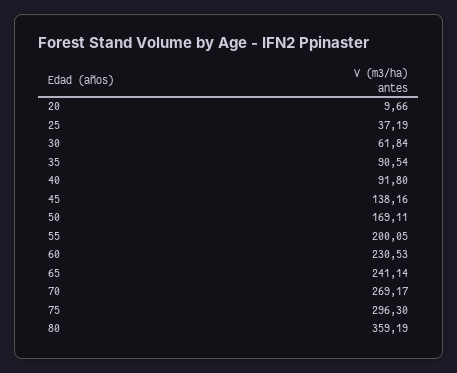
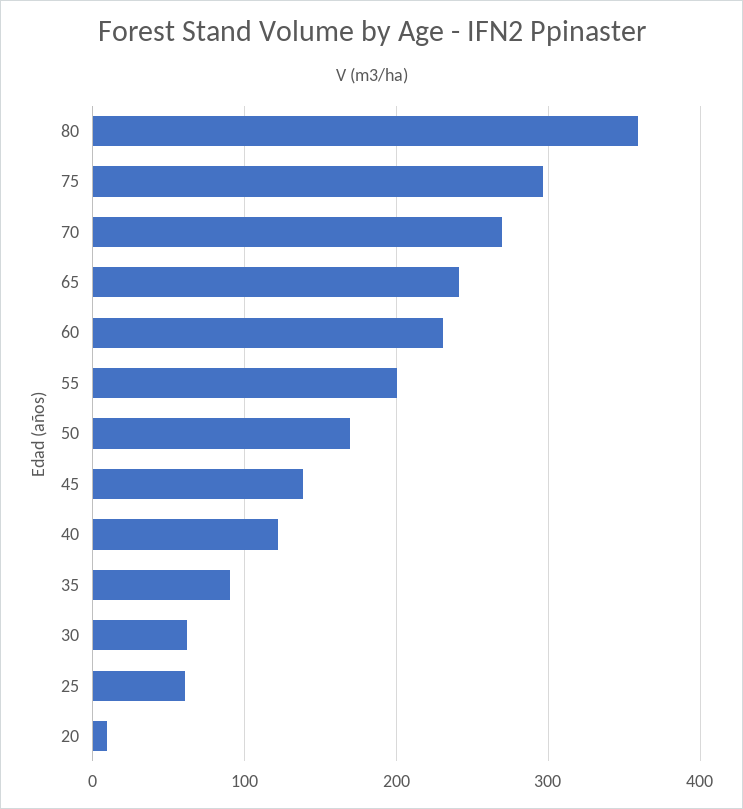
25: 37.19 -> 60
40: 91.8 -> 120

